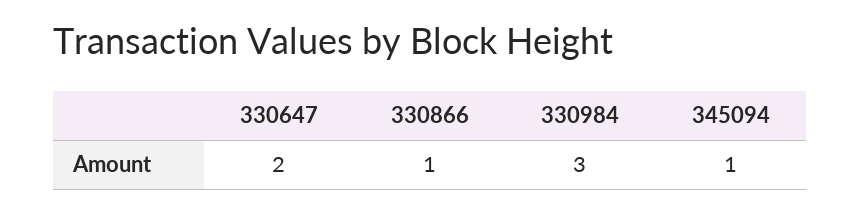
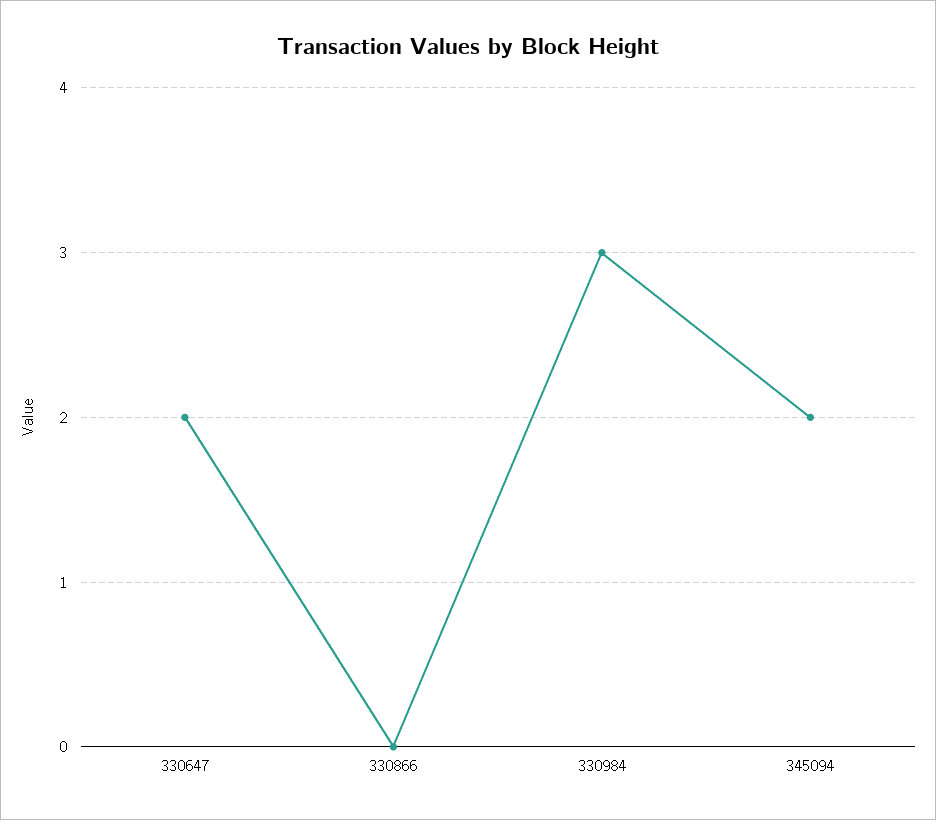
330866: 1 -> 0
345094: 1 -> 2

